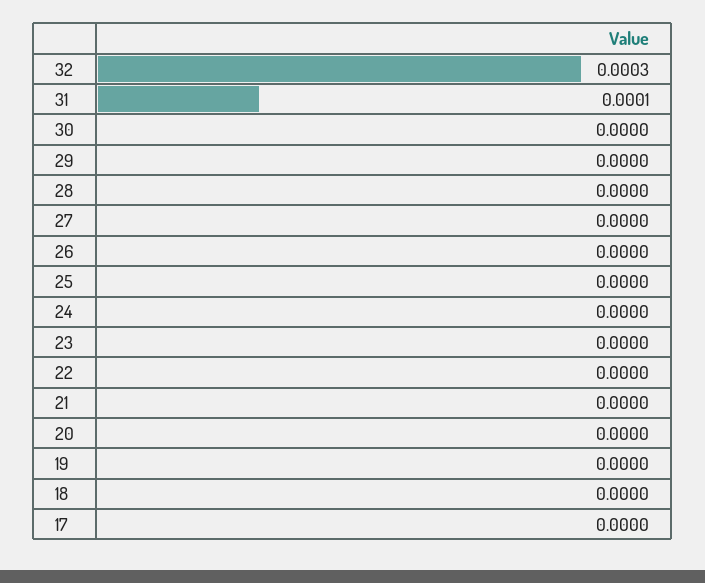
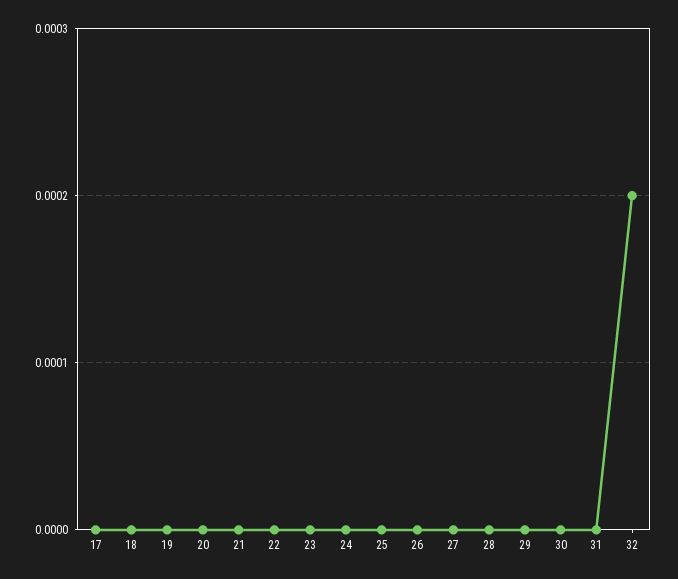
32: 0.0003 -> 0.0002
31: 0.0001 -> 0

